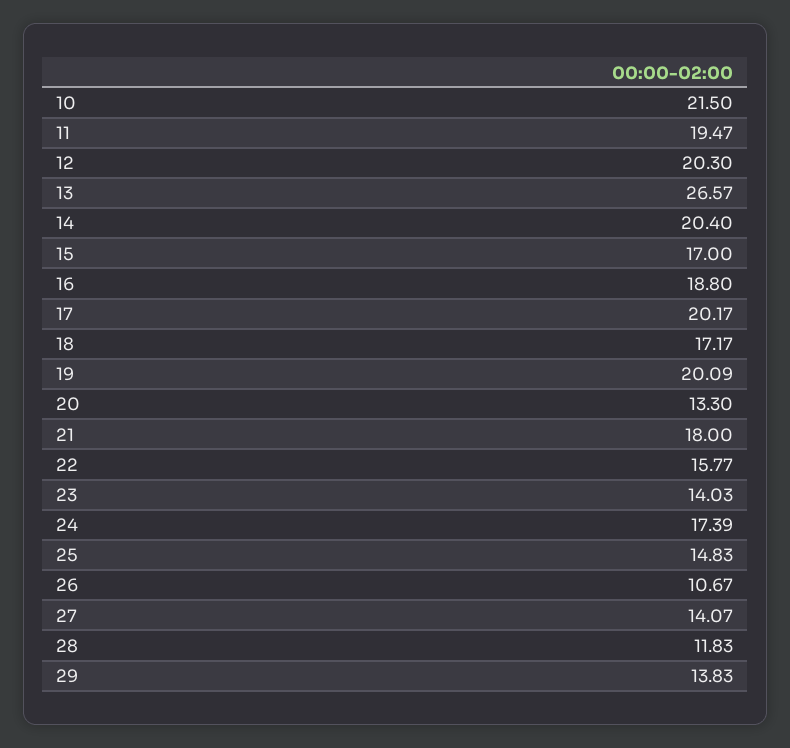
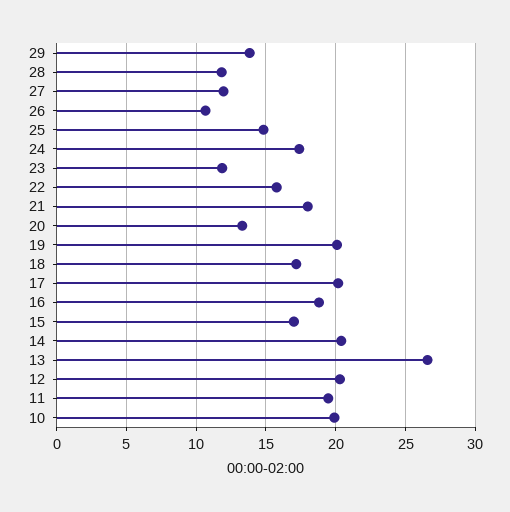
10: 21.5 -> 20
23: 14.03 -> 12
27: 14.07 -> 12

